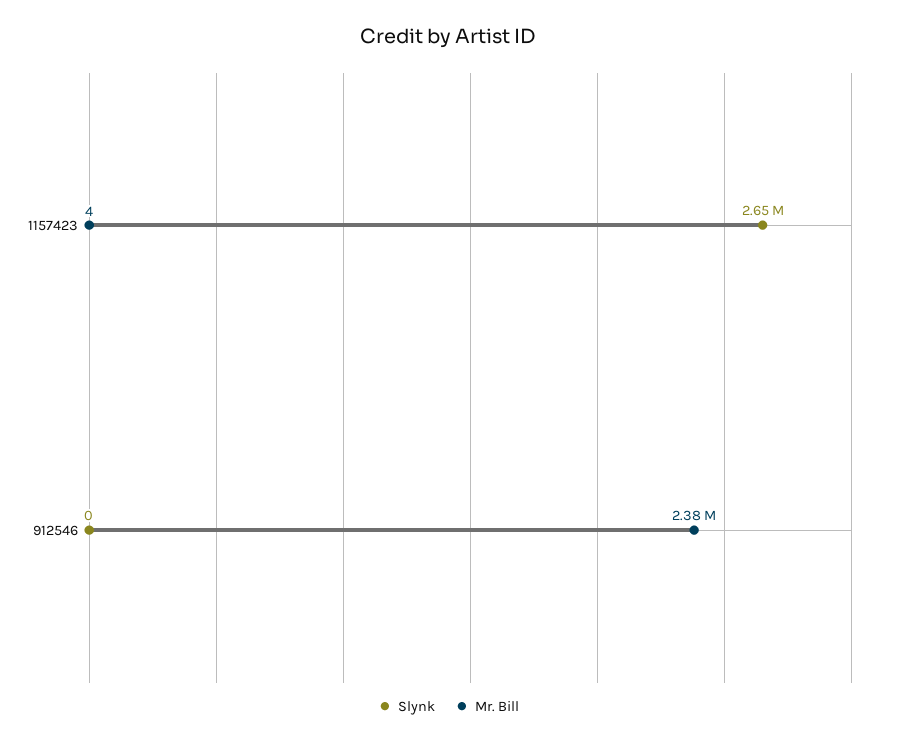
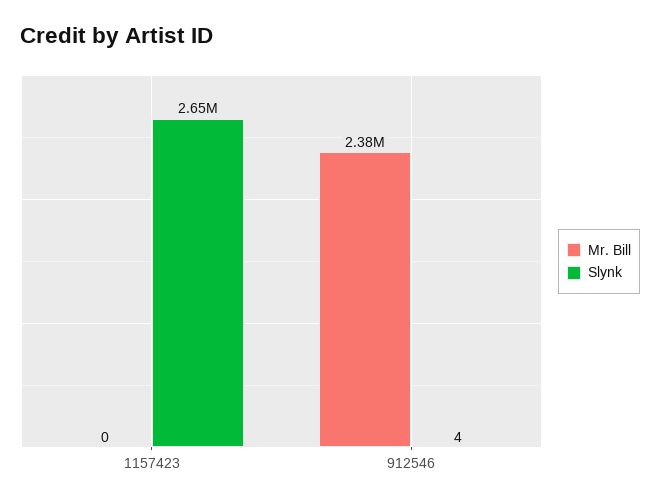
Mr. Bill, 1157423: 4 -> 0
Slynk, 912546: 0 -> 4

